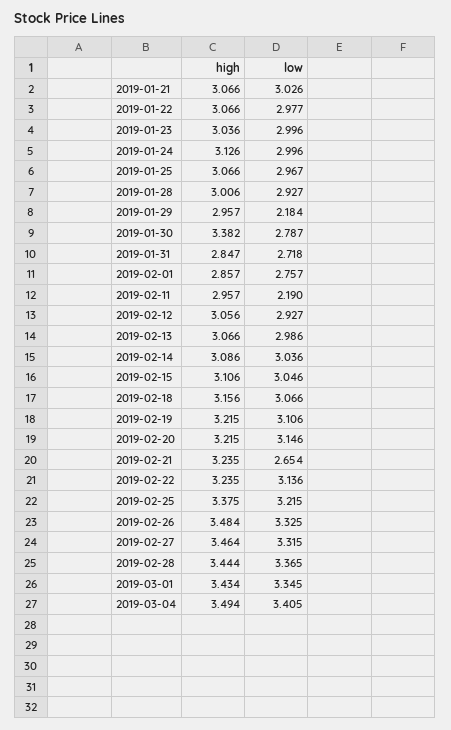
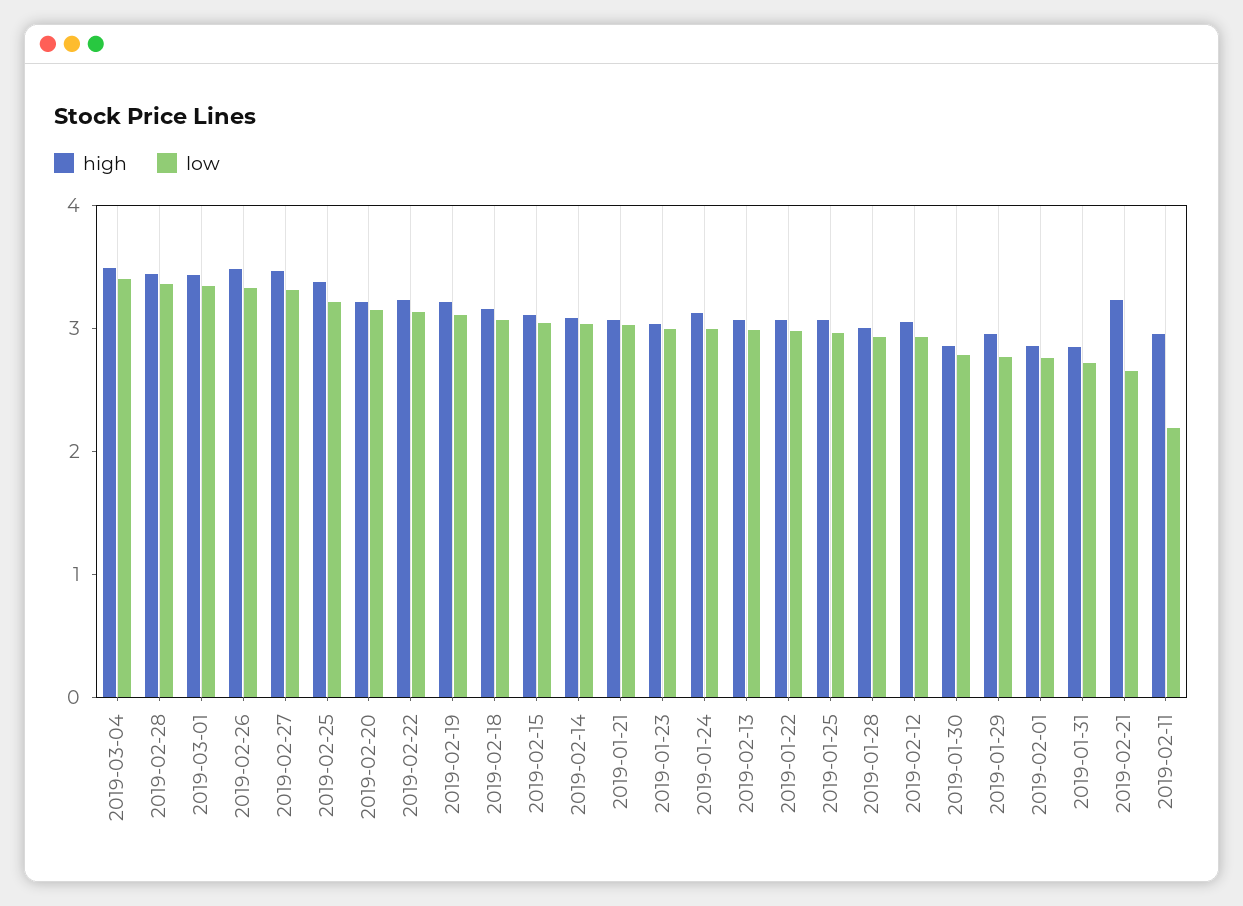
low, 2019-01-29: 2.184 -> 2.8
high, 2019-01-30: 3.382 -> 2.8

